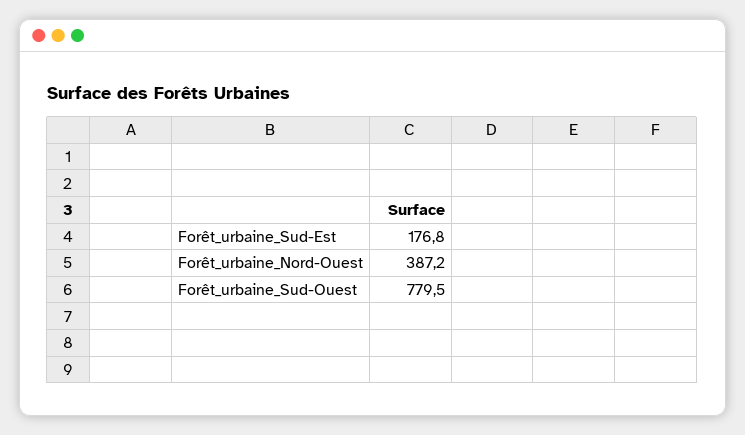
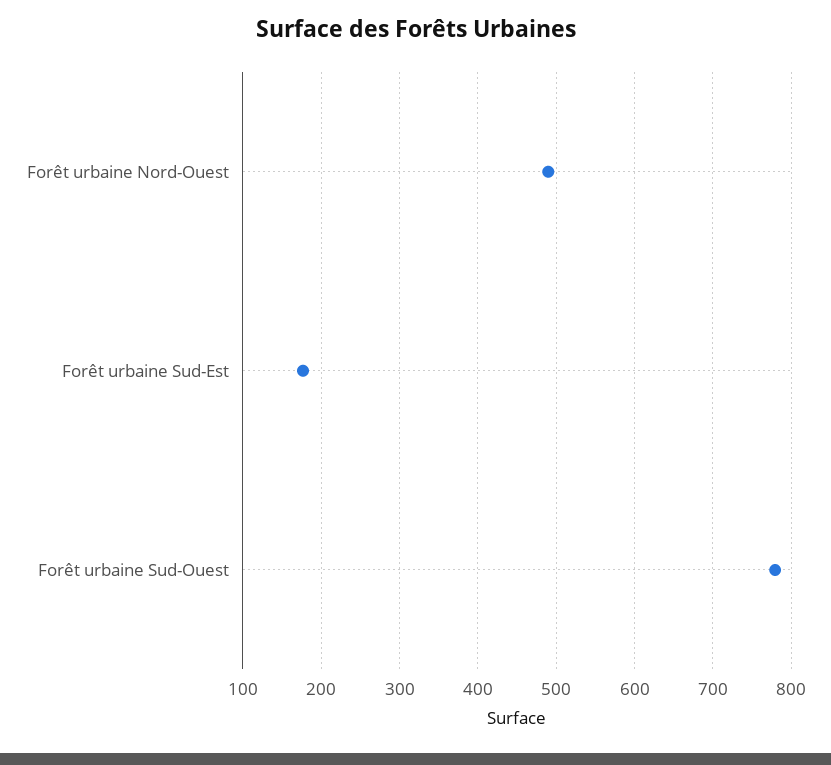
Forêt_urbaine_Nord-Ouest: 387.2 -> 490

